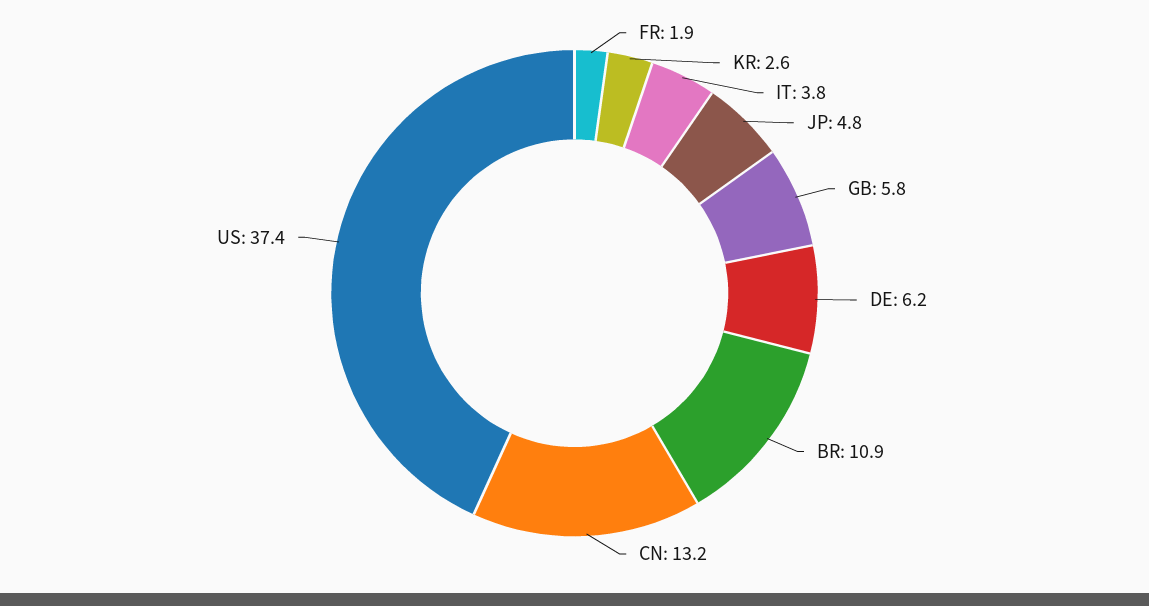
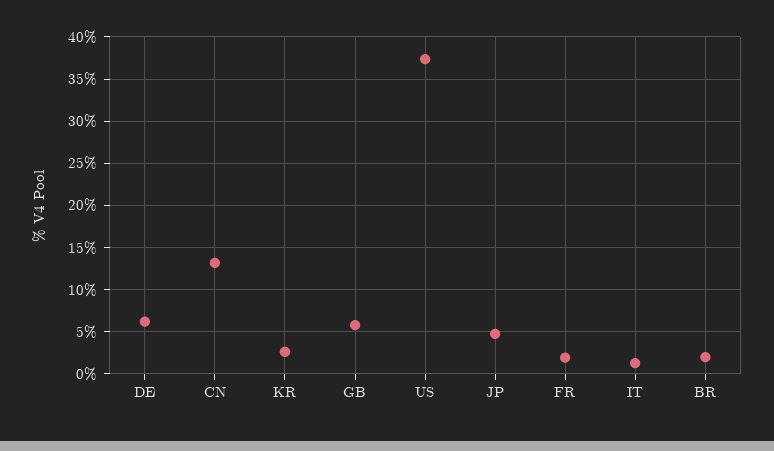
IT: 3.8 -> 1
BR: 10.9 -> 2

